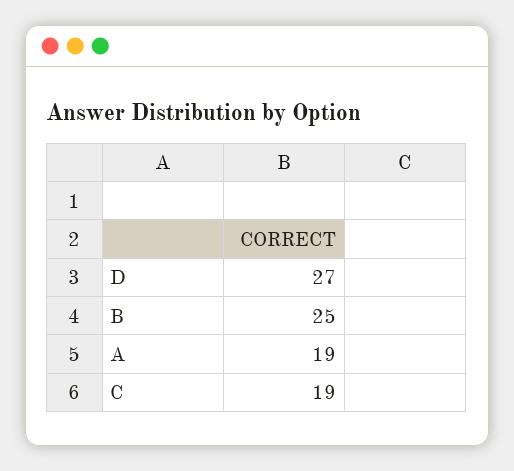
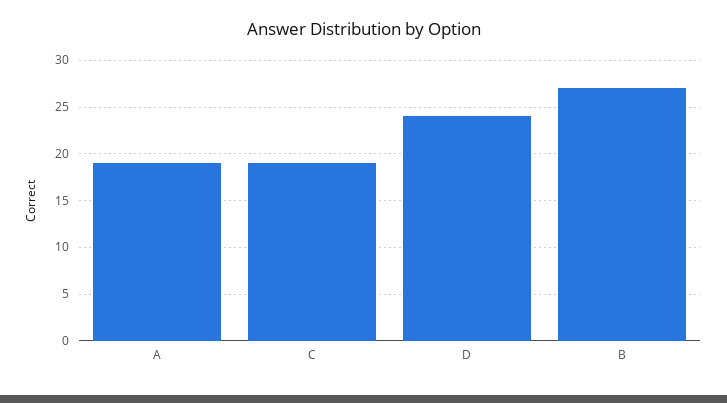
D: 27 -> 24
B: 25 -> 27

